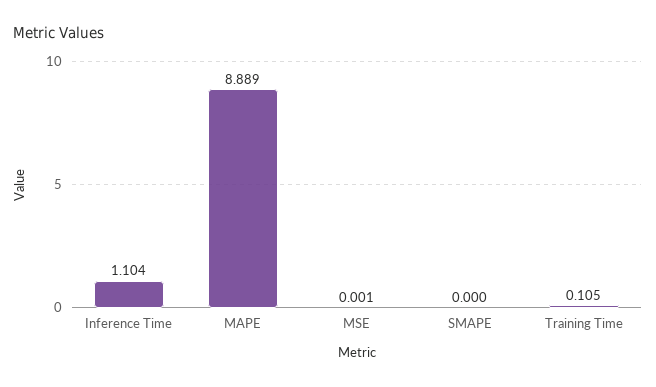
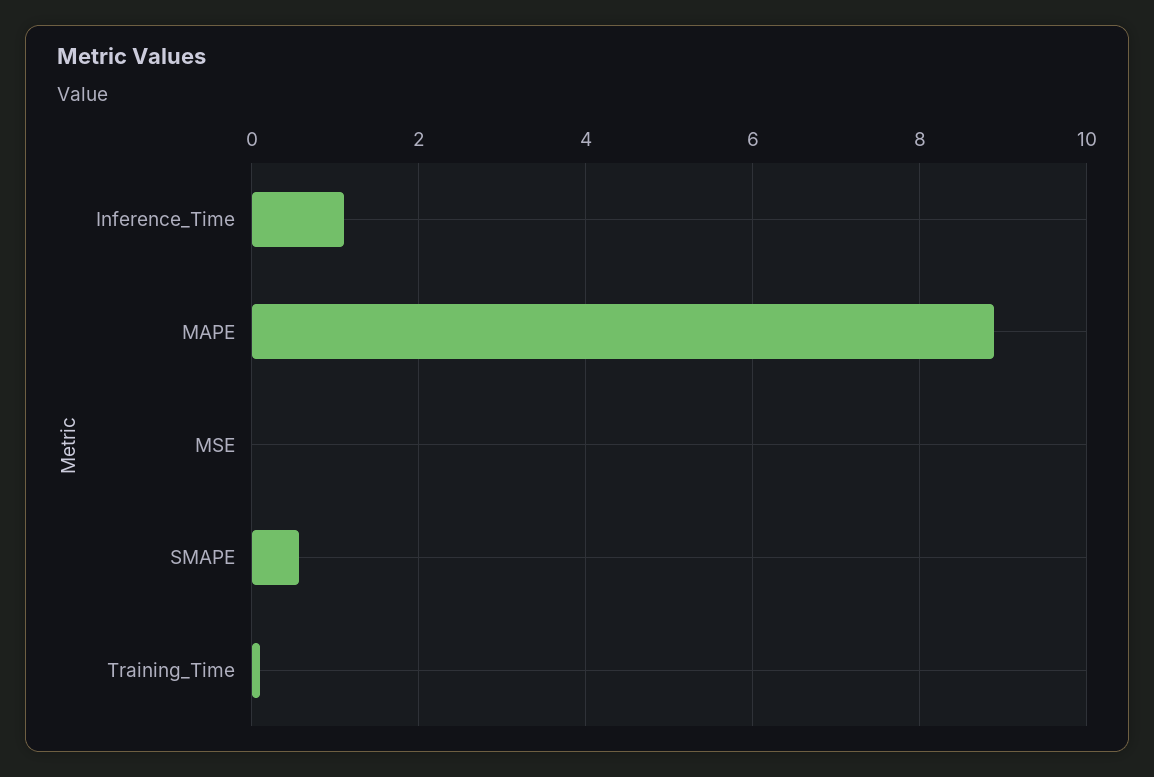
SMAPE: 0 -> 0.6

